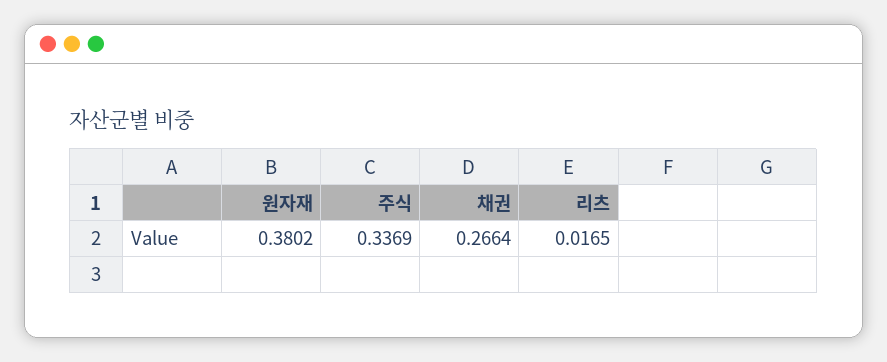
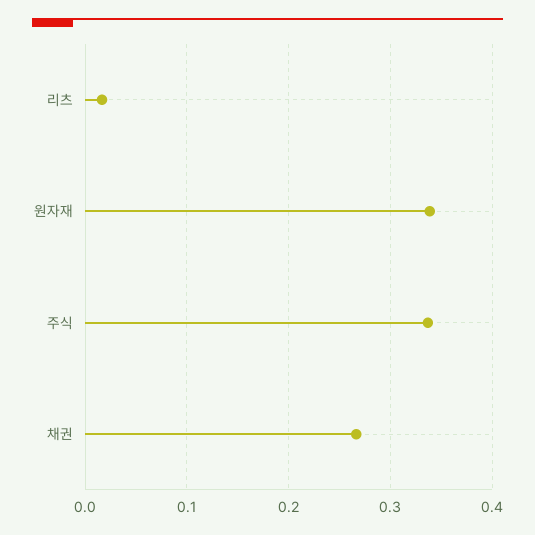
원자재: 0.3802 -> 0.34

